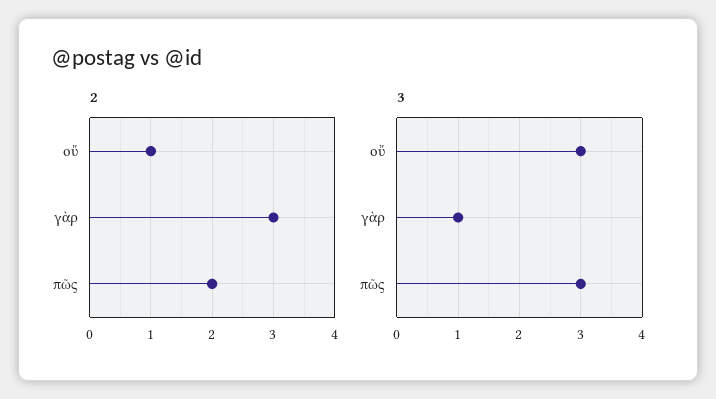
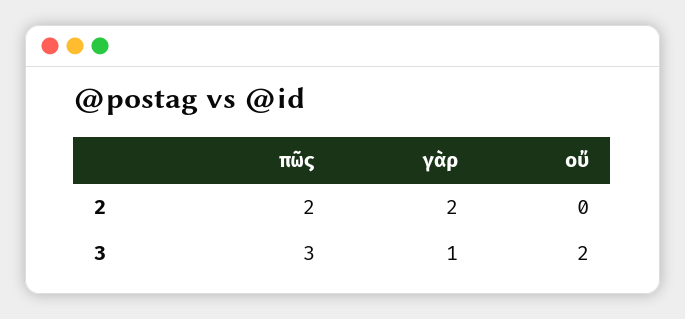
2, οὔ: 1 -> 0
2, γὰρ: 3 -> 2
3, οὔ: 3 -> 2

